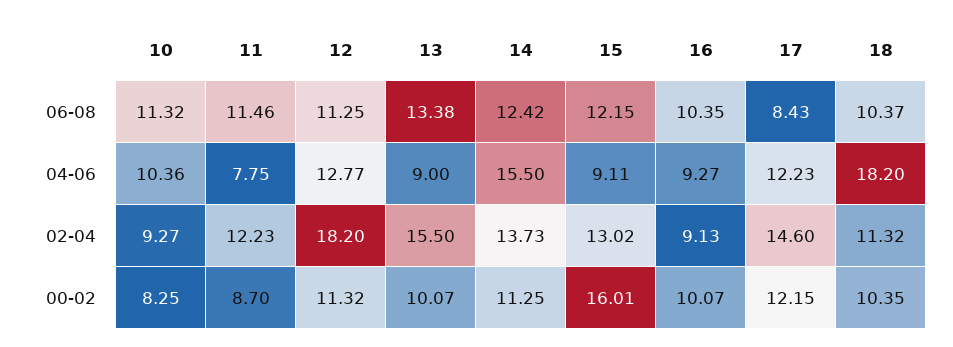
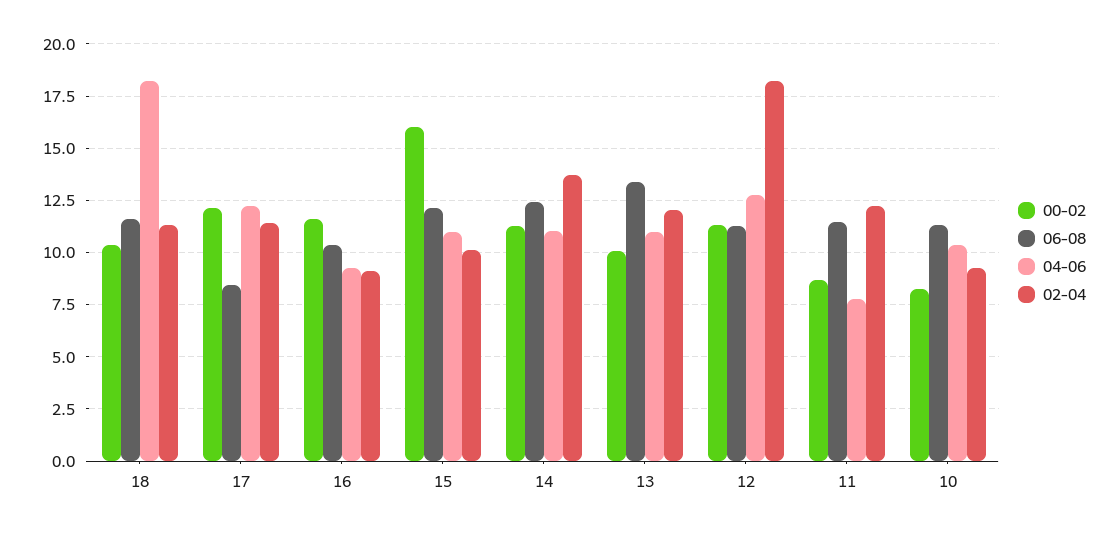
06-08, 18: 10.37 -> 11.5
04-06, 13: 9 -> 11
04-06, 14: 15.5 -> 11
04-06, 15: 9.11 -> 11
02-04, 13: 15.5 -> 12
02-04, 15: 13.02 -> 10
02-04, 17: 14.6 -> 11.5
00-02, 16: 10.07 -> 11.5

